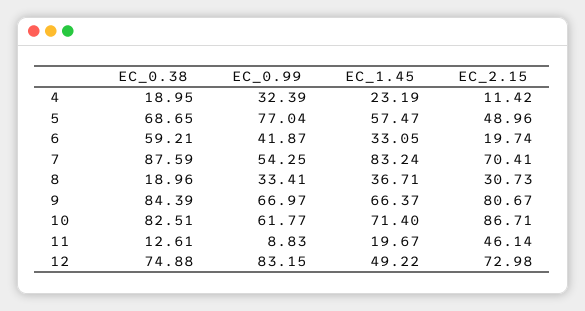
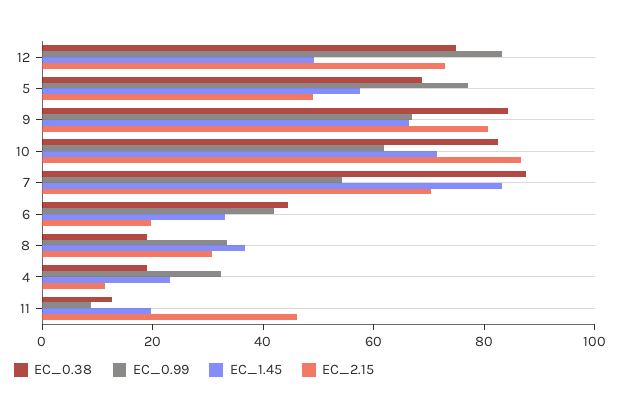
EC_0.38, 6: 59.21 -> 45

